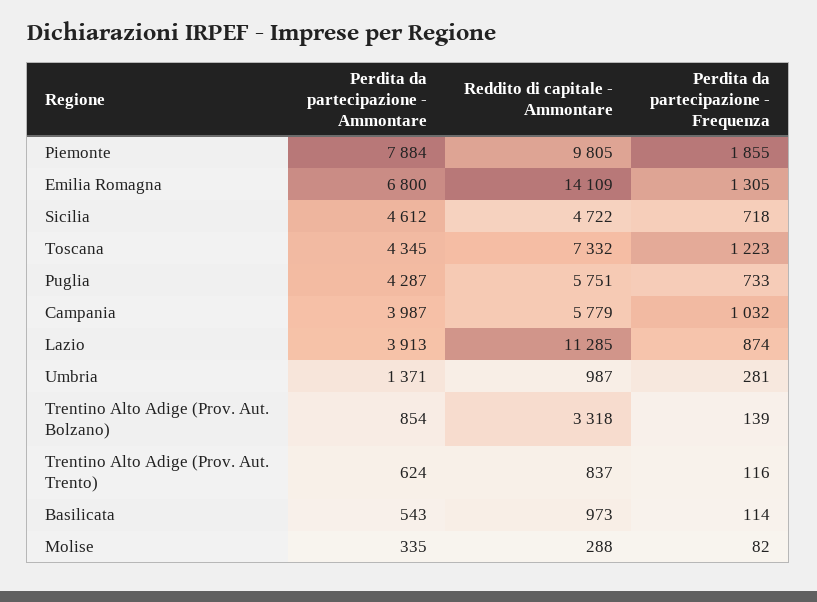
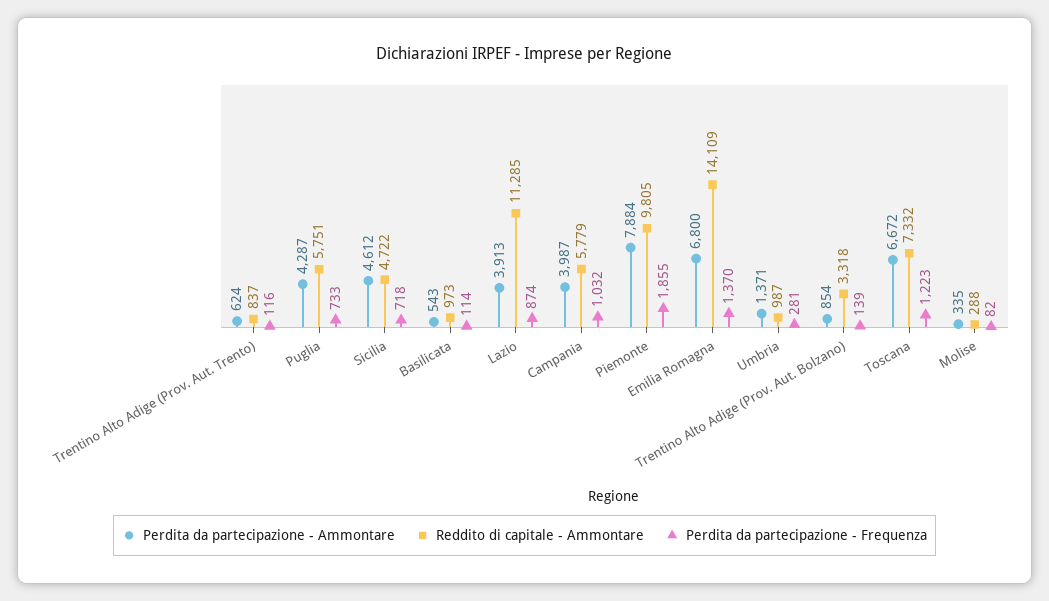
Perdita da partecipazione - Frequenza, Emilia Romagna: 1305 -> 1370
Perdita da partecipazione - Ammontare, Toscana: 4345 -> 6672

